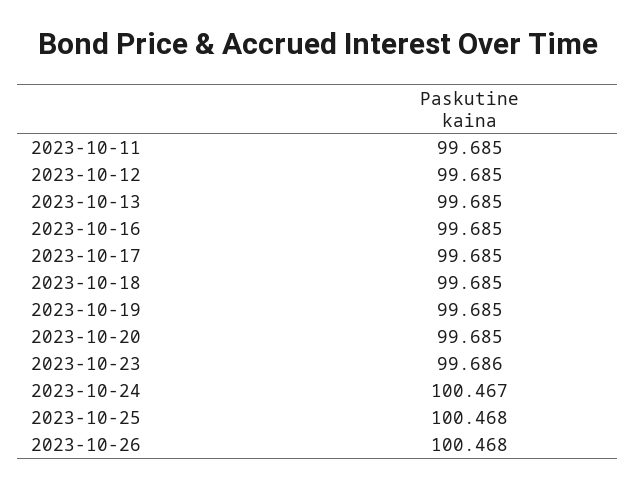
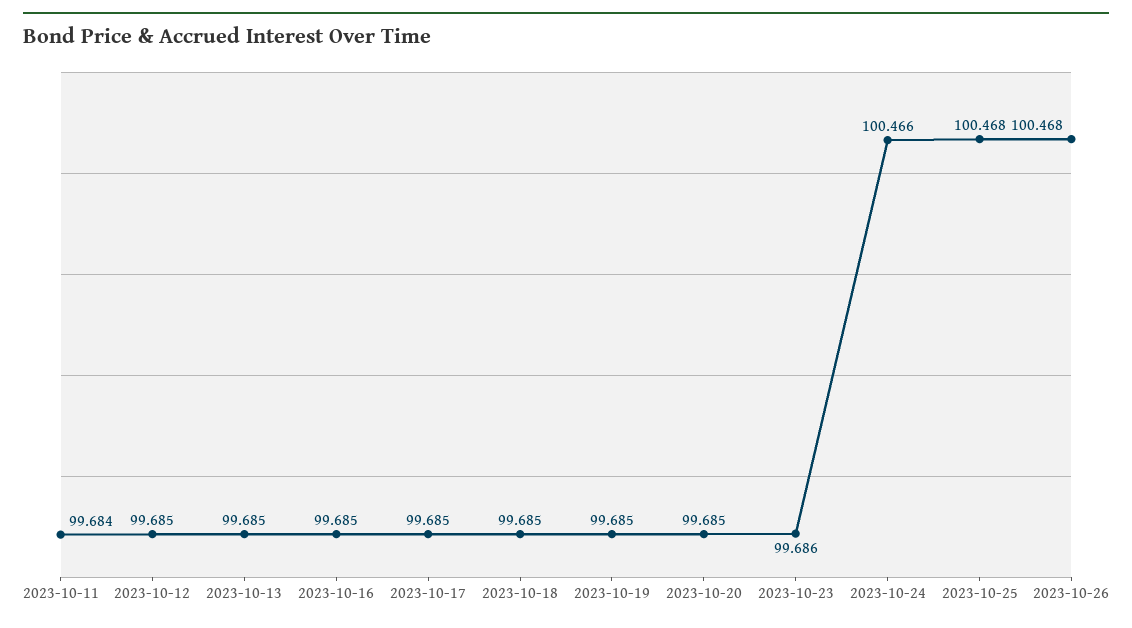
2023-10-11: 99.685 -> 99.684
2023-10-24: 100.467 -> 100.466

